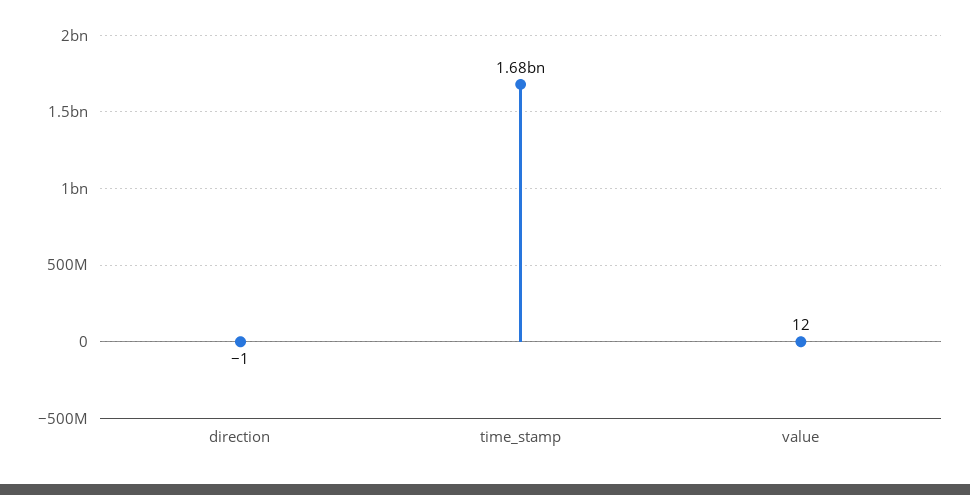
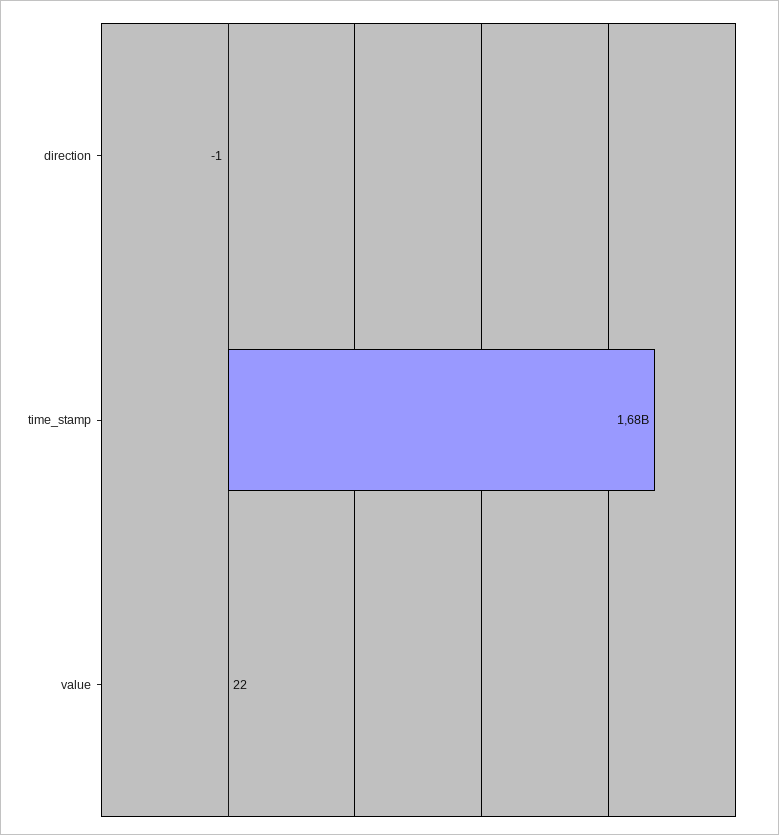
value: 12 -> 22

